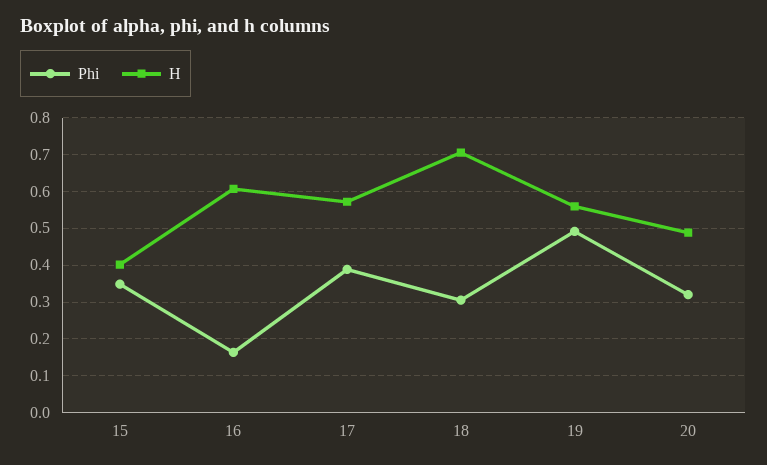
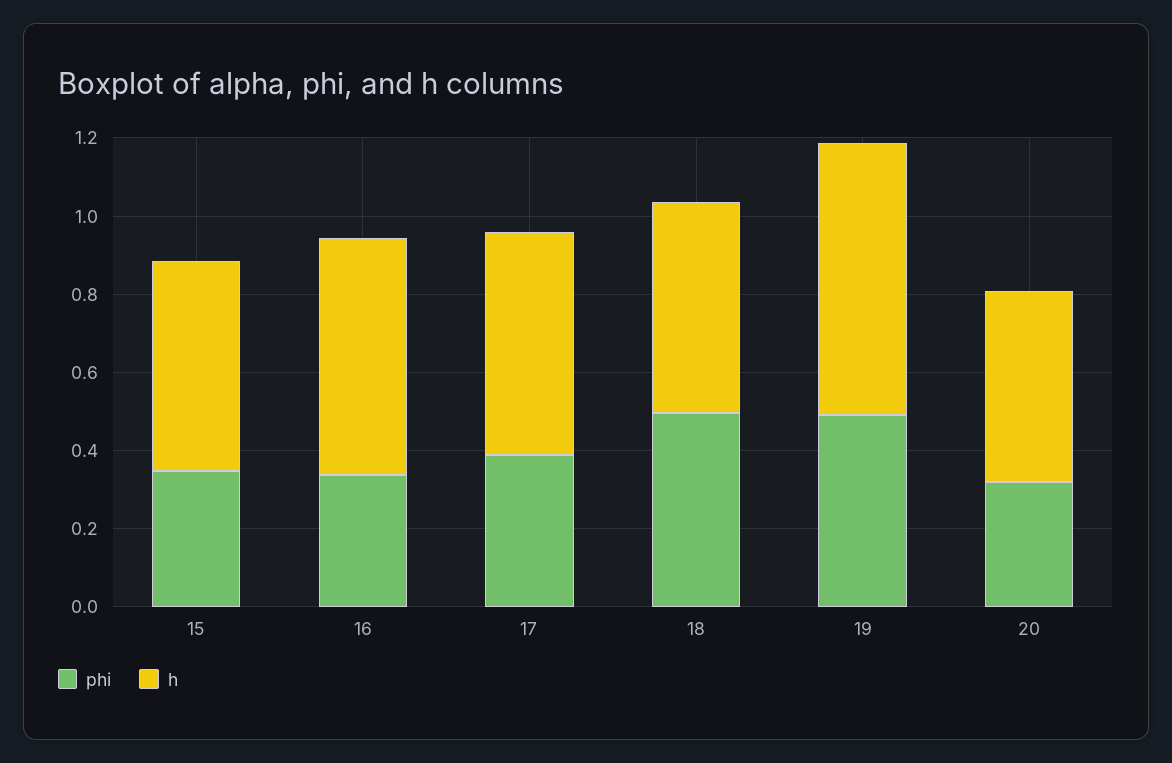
H, 15: 0.4 -> 0.55
Phi, 16: 0.16 -> 0.35
Phi, 18: 0.3 -> 0.5
H, 18: 0.7 -> 0.55
H, 19: 0.56 -> 0.7

